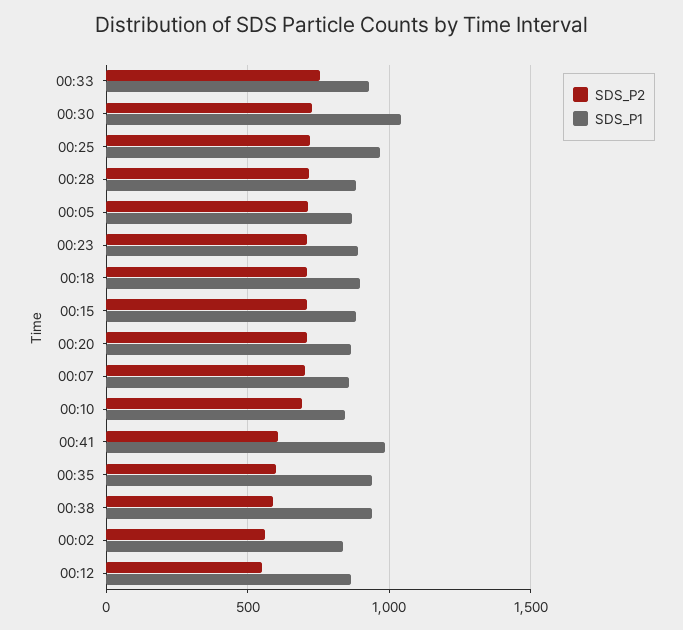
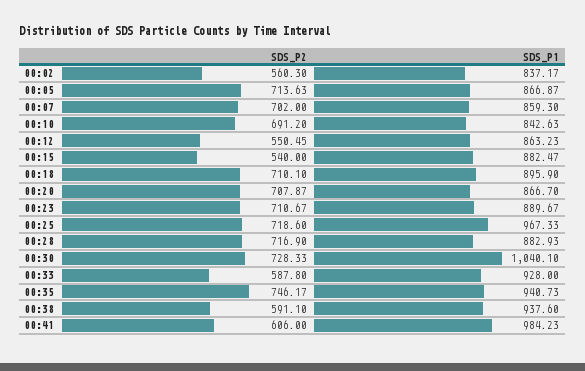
SDS_P2, 00:33: 750 -> 587.8
SDS_P2, 00:15: 700 -> 540
SDS_P2, 00:35: 600 -> 746.17

